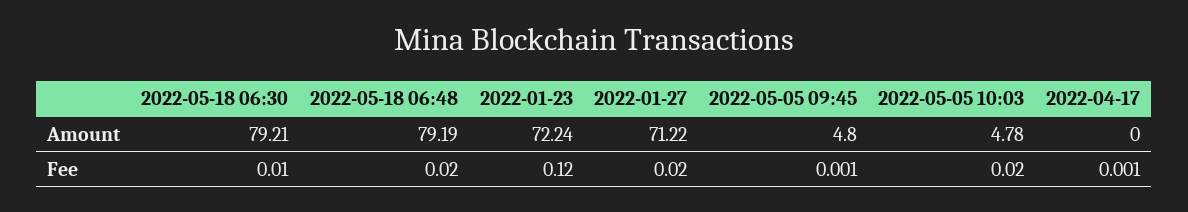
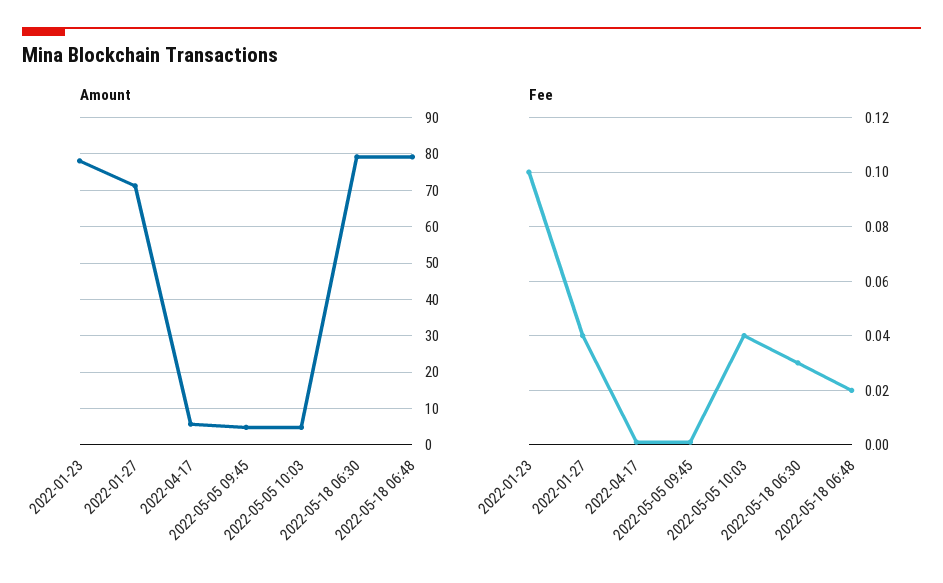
Amount, 2022-01-23: 72.24 -> 78
Amount, 2022-04-17: 0 -> 6
Fee, 2022-05-18 06:30: 0.01 -> 0.03
Fee, 2022-01-23: 0.12 -> 0.1
Fee, 2022-01-27: 0.02 -> 0.04
Fee, 2022-05-05 10:03: 0.02 -> 0.04

